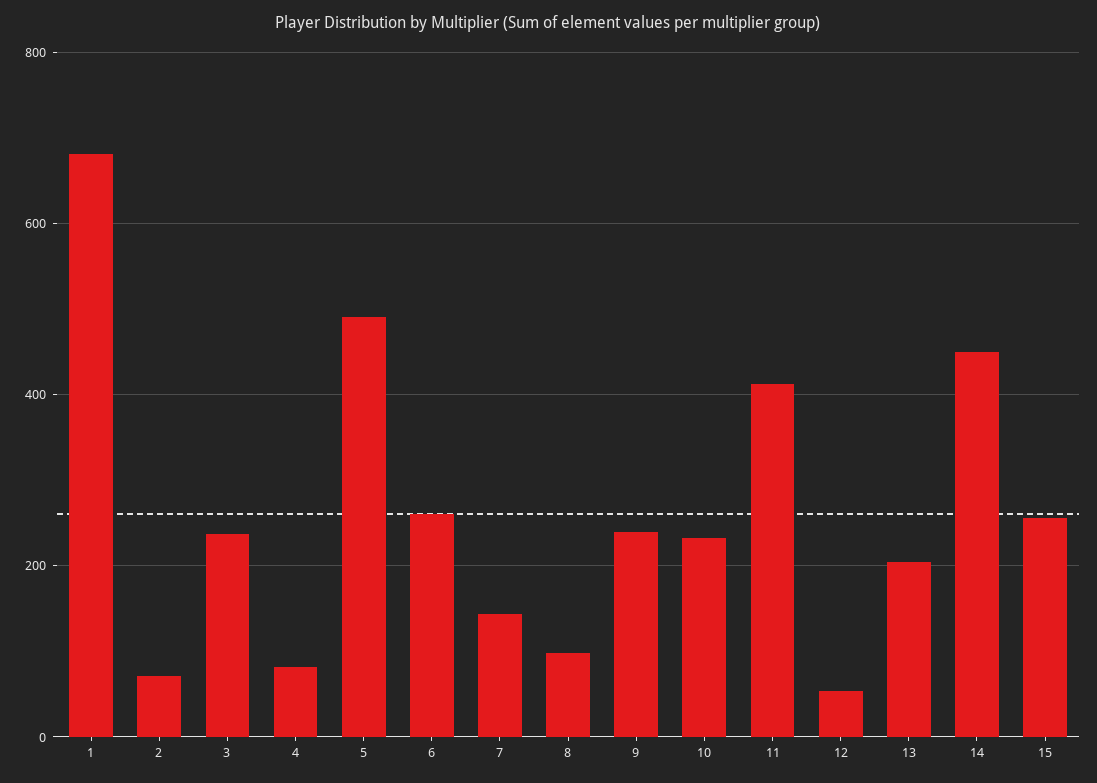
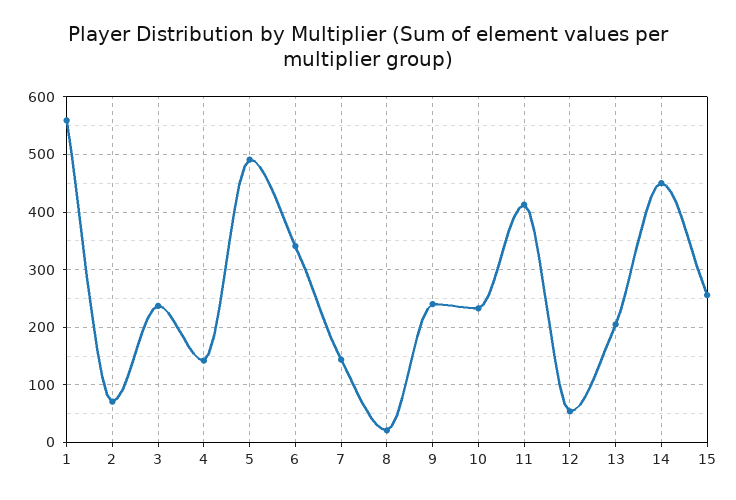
1: 680 -> 560
4: 80 -> 140
6: 260 -> 340
8: 100 -> 20

